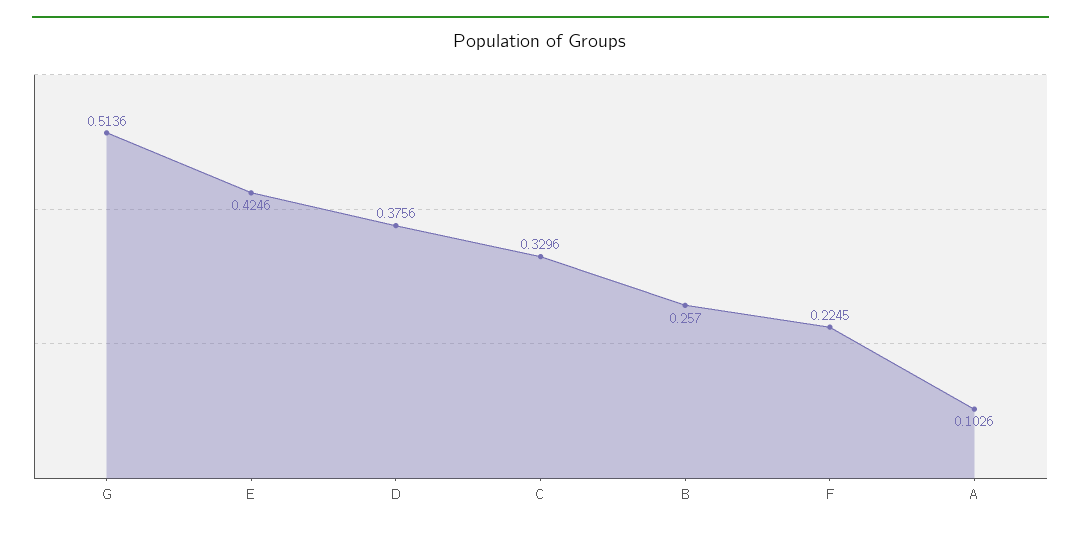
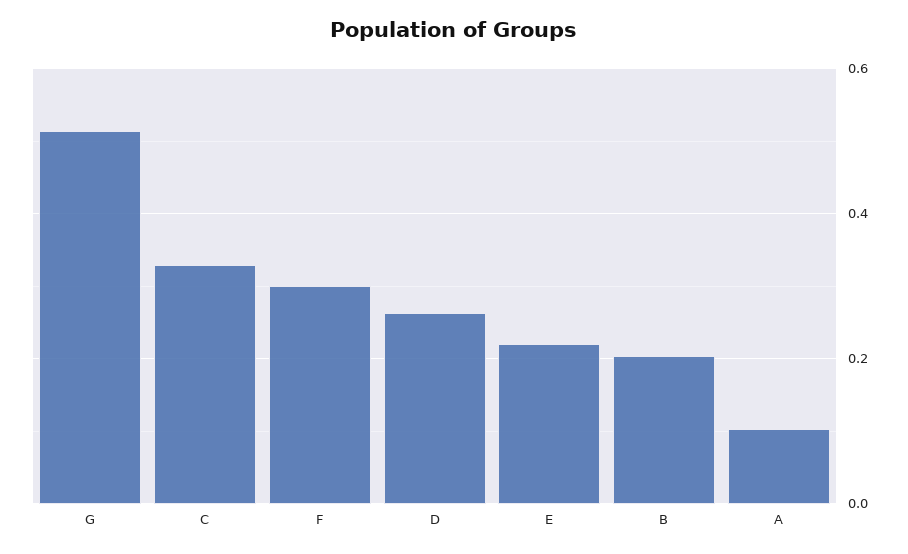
E: 0.4246 -> 0.22
D: 0.3756 -> 0.26
B: 0.257 -> 0.2
F: 0.2245 -> 0.3

